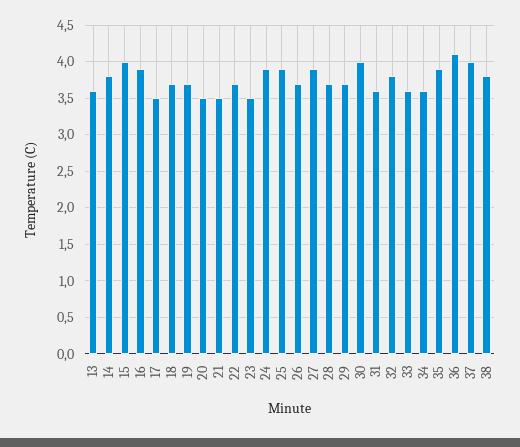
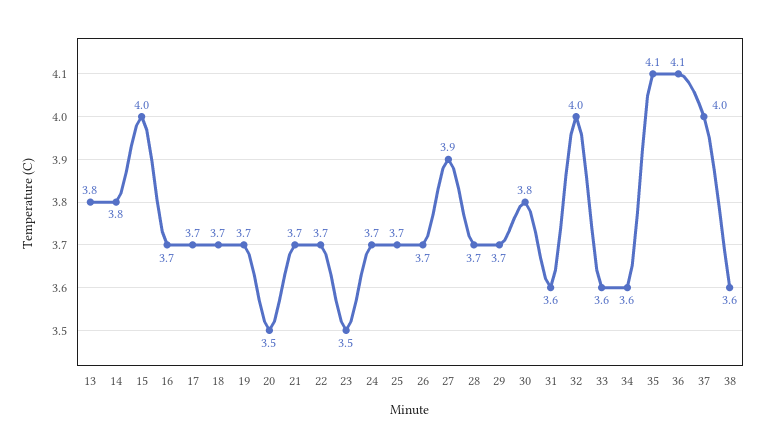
13: 3.6 -> 3.8
16: 3.9 -> 3.7
17: 3.5 -> 3.7
21: 3.5 -> 3.7
24: 3.9 -> 3.7
25: 3.9 -> 3.7
30: 4 -> 3.8
32: 3.8 -> 4
35: 3.9 -> 4.1
38: 3.8 -> 3.6

